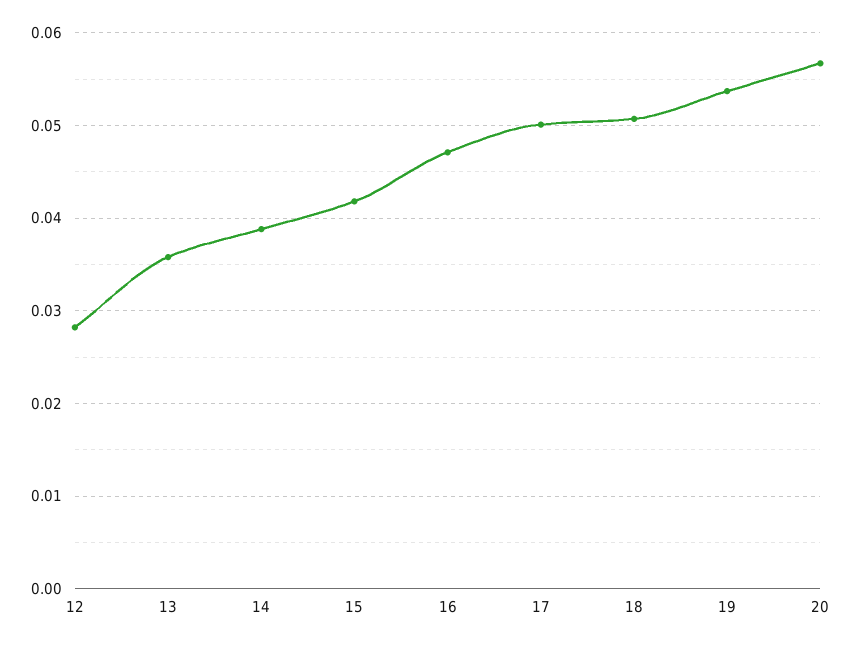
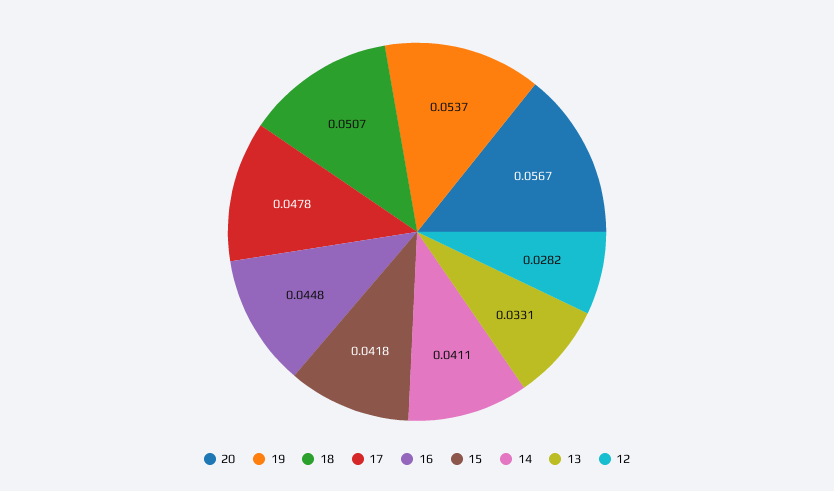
13: 0.036 -> 0.0331
14: 0.039 -> 0.0411
16: 0.047 -> 0.0448
17: 0.05 -> 0.0478

